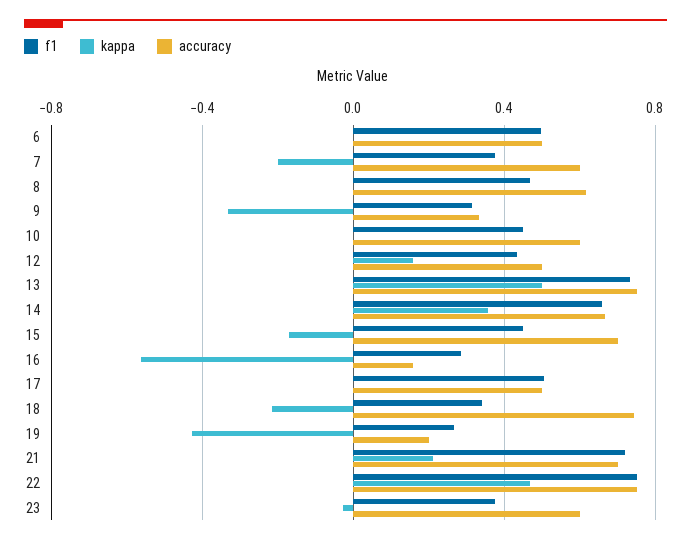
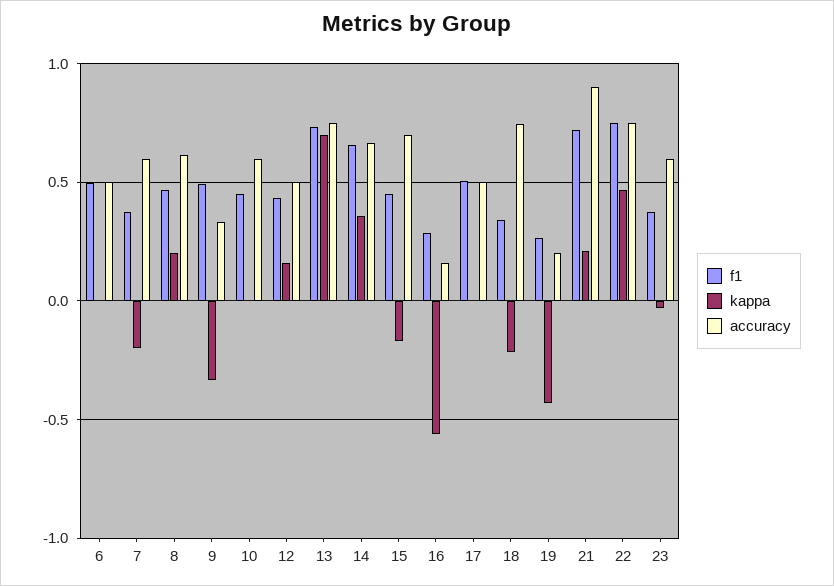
kappa, 8: 0 -> 0.2
f1, 9: 0.3 -> 0.5
kappa, 13: 0.5 -> 0.7
accuracy, 21: 0.7 -> 0.9

